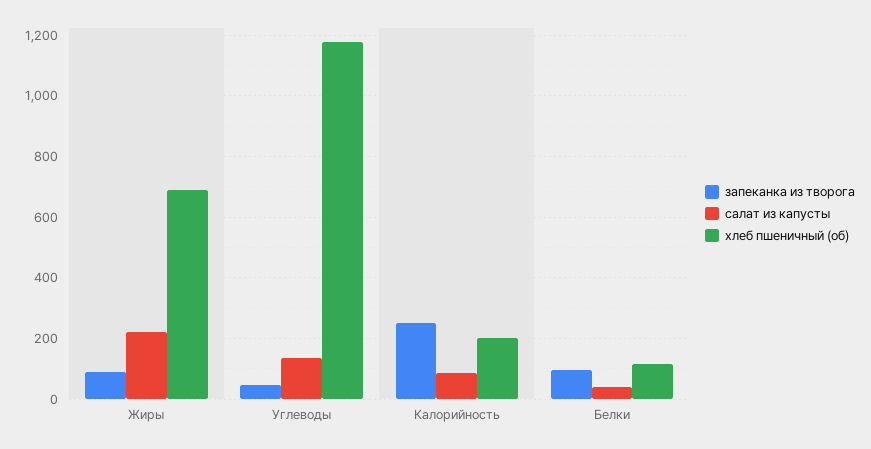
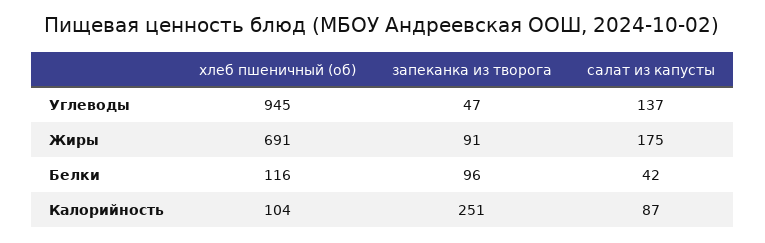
салат из капусты, Жиры: 220 -> 175
хлеб пшеничный (об), Углеводы: 1180 -> 945
хлеб пшеничный (об), Калорийность: 200 -> 104

